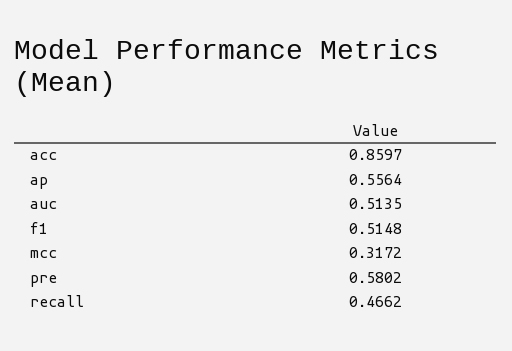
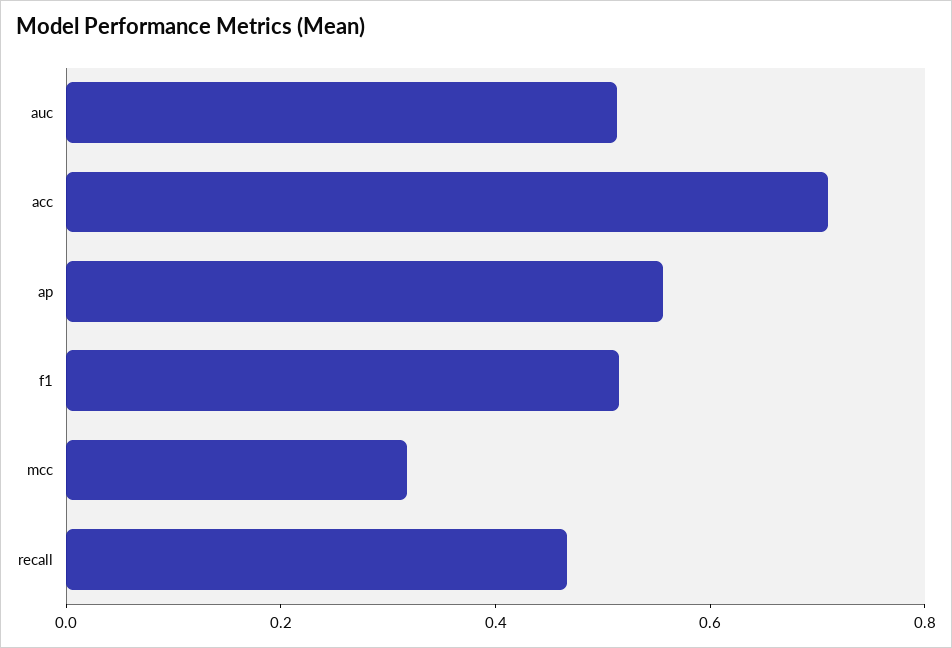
acc: 0.8597 -> 0.7
pre: 0.5802 -> none

